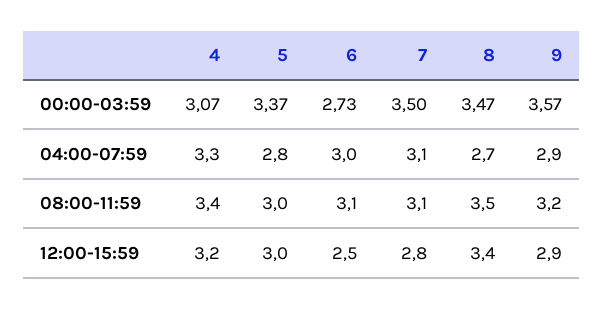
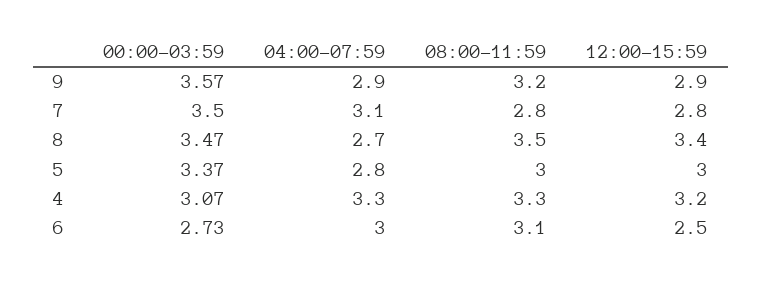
4, 08:00-11:59: 3.4 -> 3.3
7, 08:00-11:59: 3.1 -> 2.8

